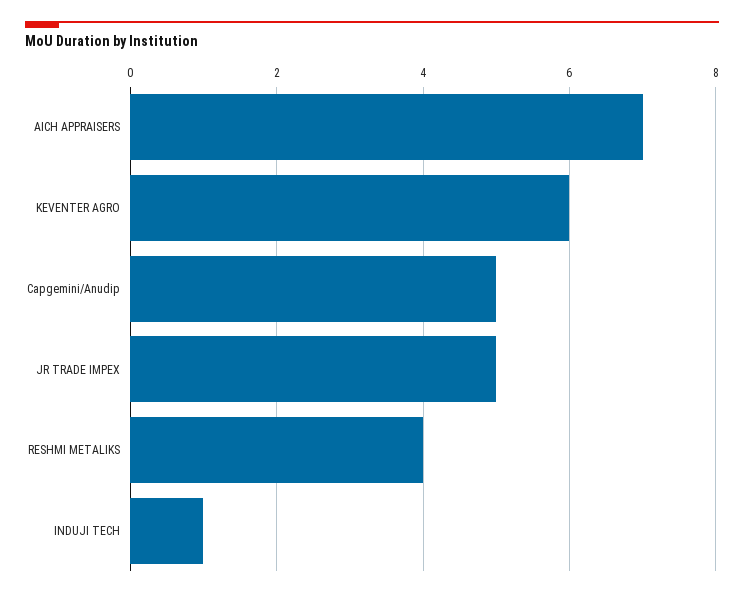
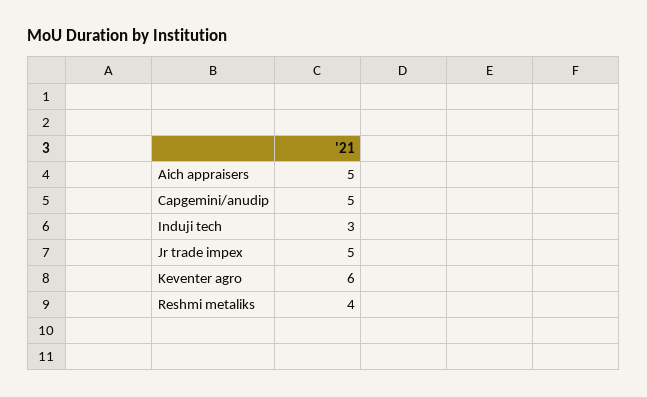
AICH APPRAISERS: 7 -> 5
INDUJI TECH: 1 -> 3

